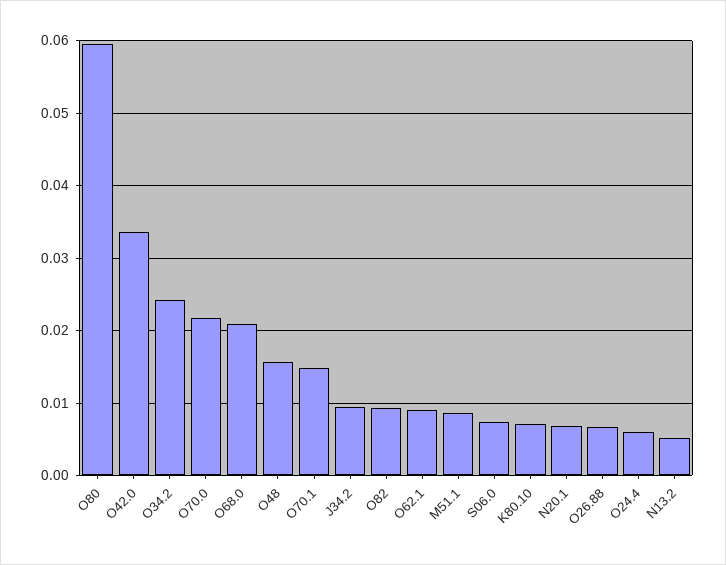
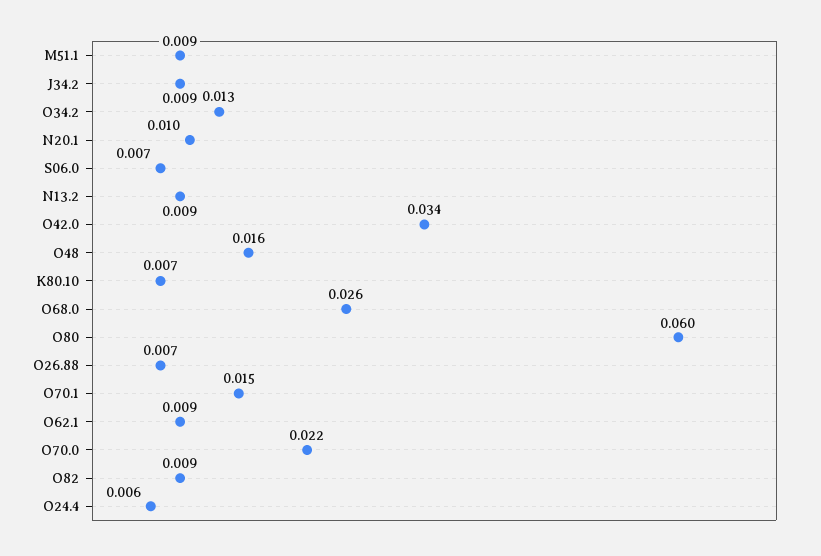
O34.2: 0.024 -> 0.013
O68.0: 0.021 -> 0.026
N20.1: 0.007 -> 0.01
N13.2: 0.005 -> 0.009

